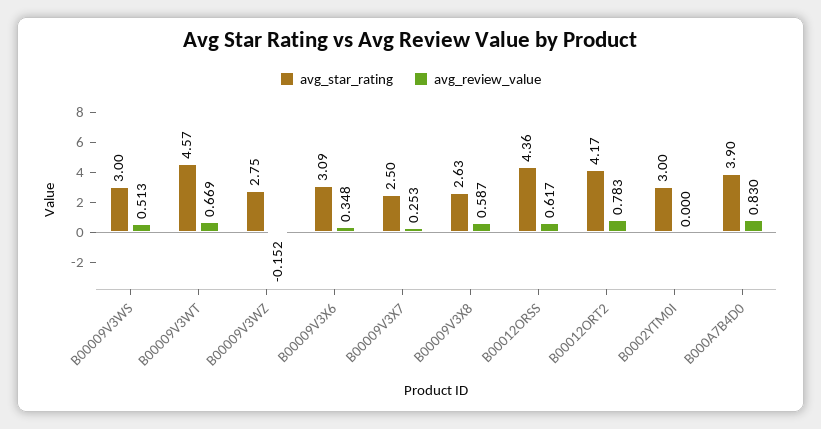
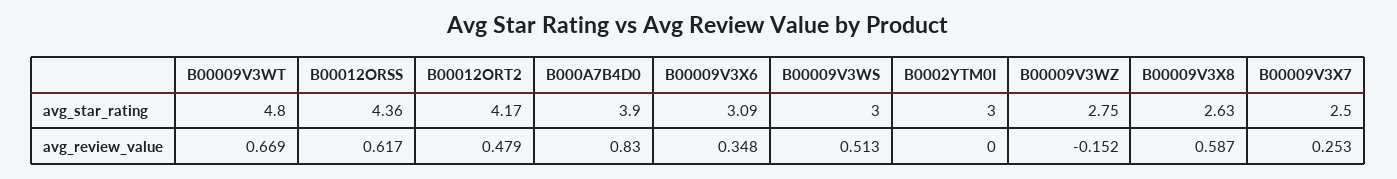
avg_star_rating, B00009V3WT: 4.57 -> 4.8
avg_review_value, B00012ORT2: 0.783 -> 0.479

